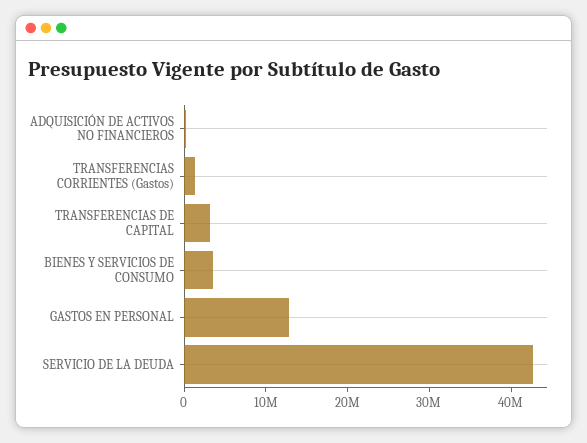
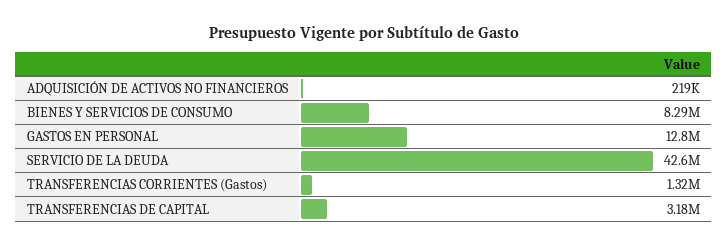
BIENES Y SERVICIOS DE CONSUMO: 4000000 -> 8290000

